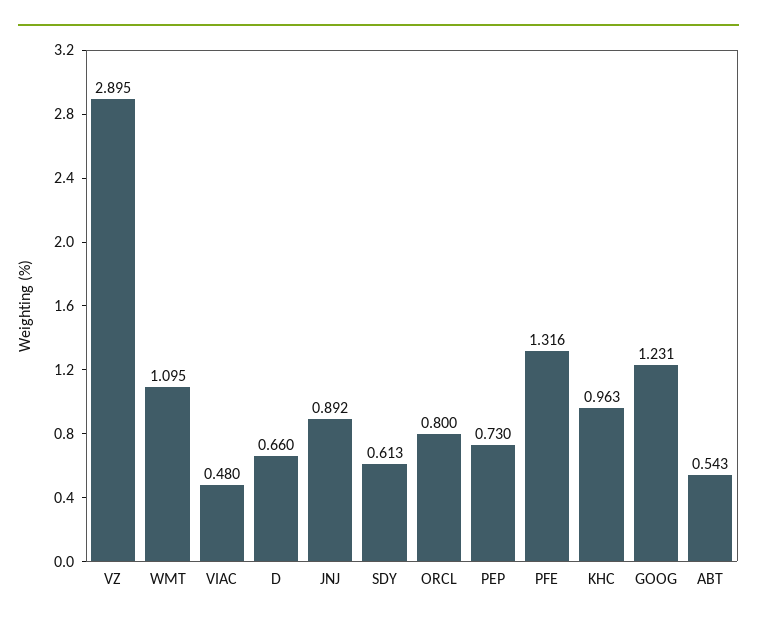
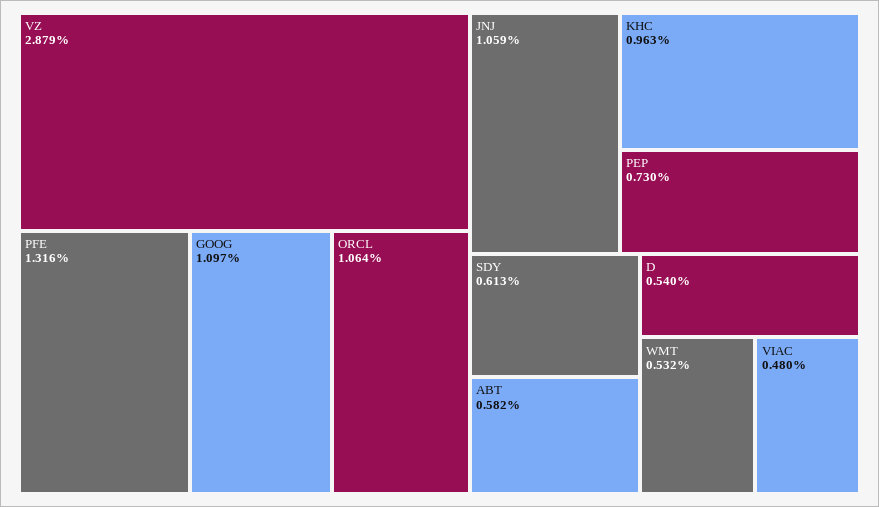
VZ: 2.895 -> 2.879
WMT: 1.095 -> 0.532
D: 0.66 -> 0.54
JNJ: 0.892 -> 1.059
ORCL: 0.8 -> 1.064
GOOG: 1.231 -> 1.097
ABT: 0.543 -> 0.582

